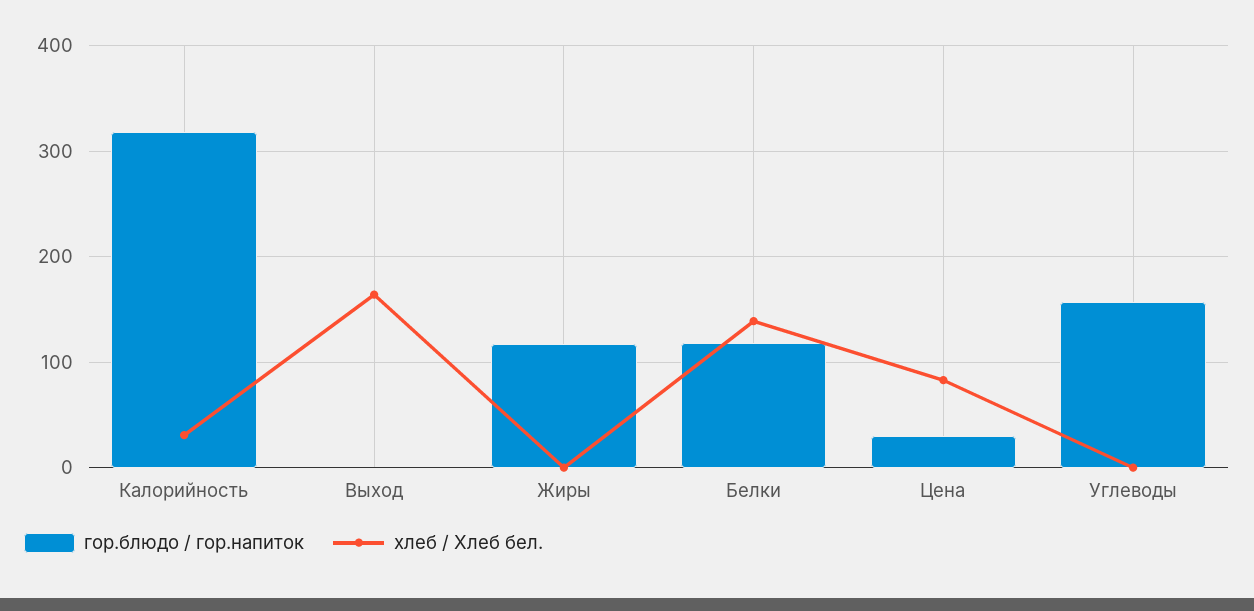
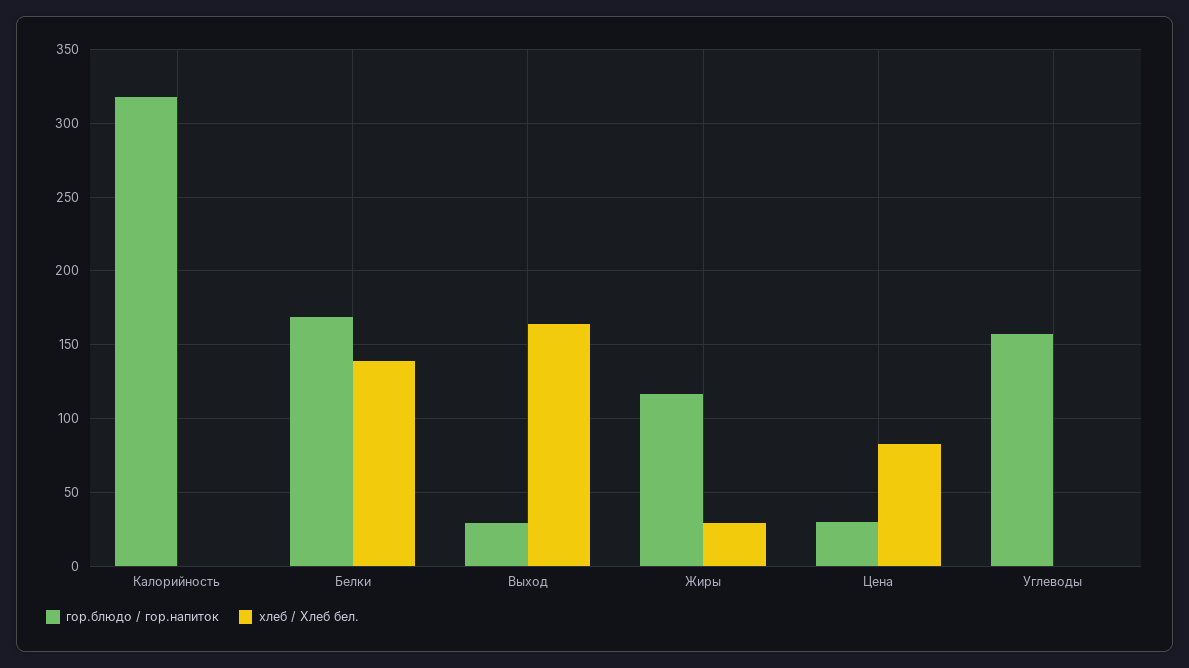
хлеб / Хлеб бел., Калорийность: 30 -> 0
гор.блюдо / гор.напиток, Выход: 0 -> 30
хлеб / Хлеб бел., Жиры: 0 -> 30
гор.блюдо / гор.напиток, Белки: 120 -> 170

